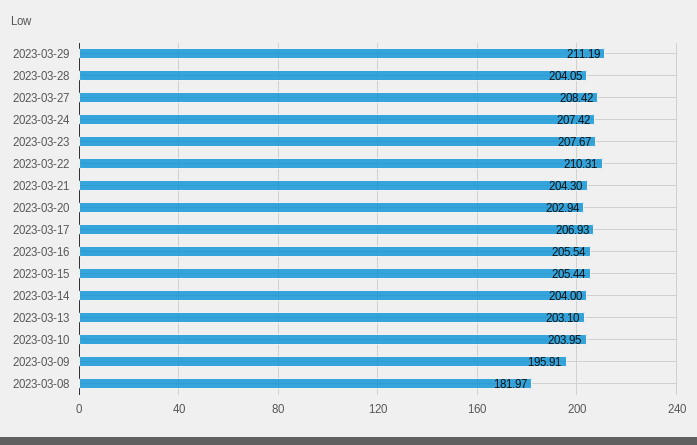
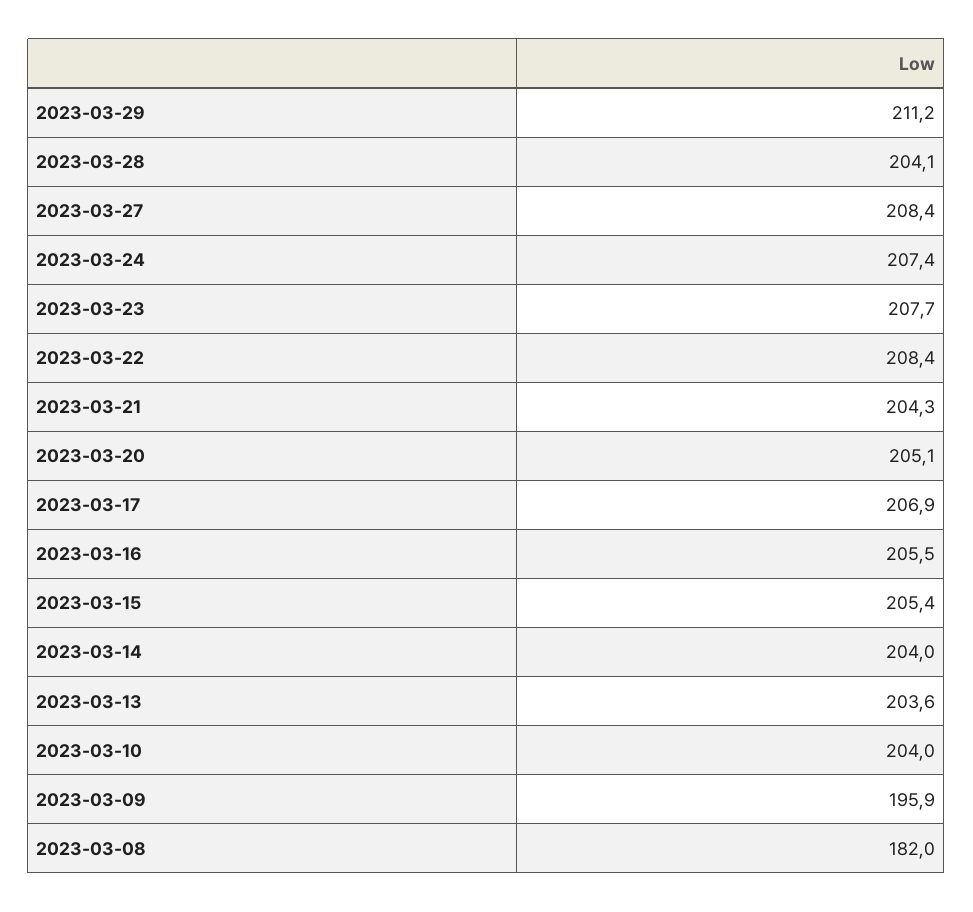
2023-03-22: 210.31 -> 208.4
2023-03-20: 202.94 -> 205.1
2023-03-13: 203.1 -> 203.6

